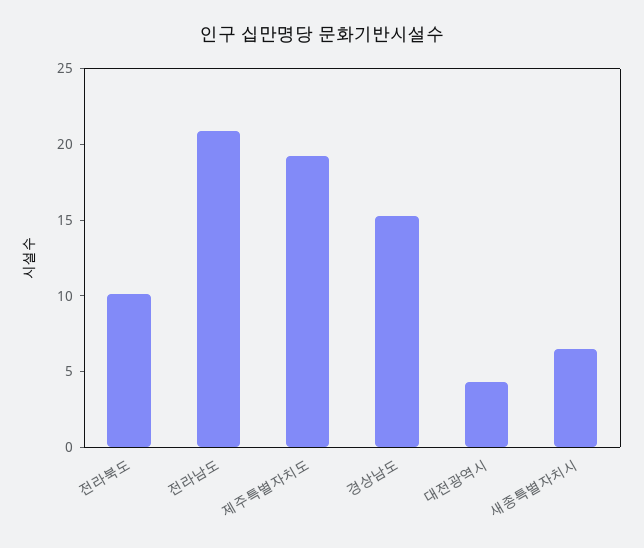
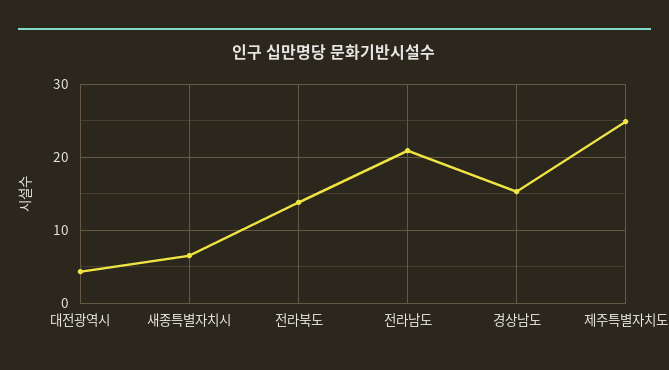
전라북도: 10 -> 14
제주특별자치도: 19 -> 25

